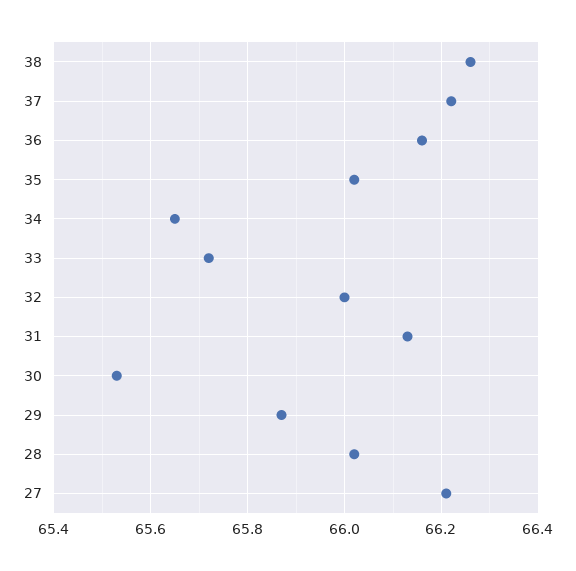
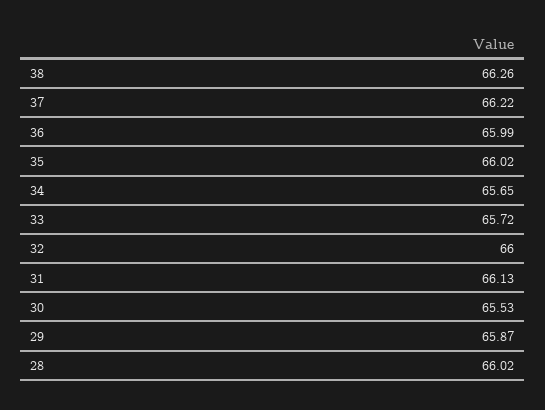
36: 66.15 -> 65.99
27: 66.2 -> none

